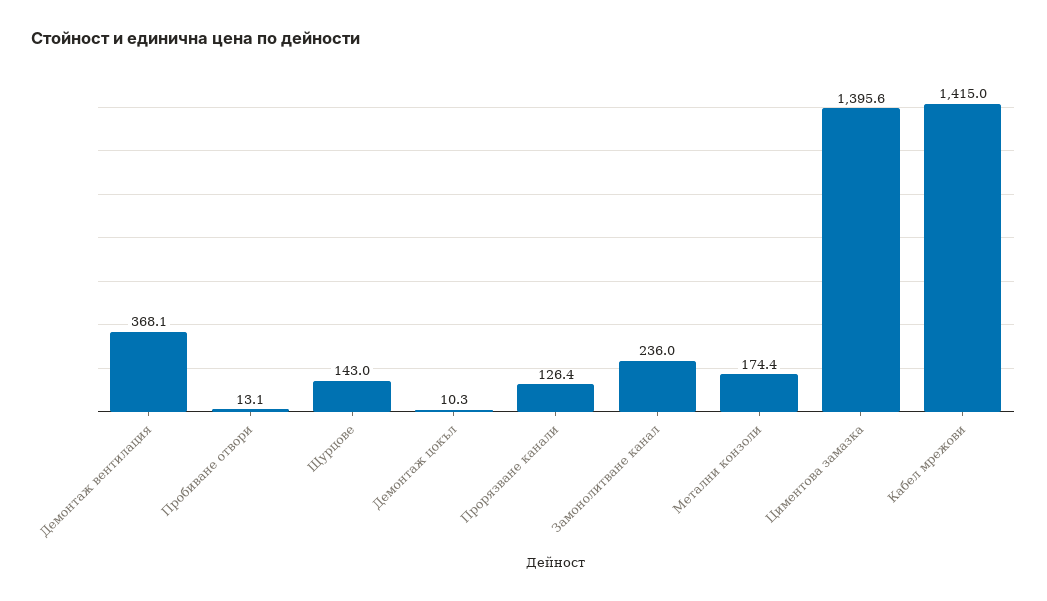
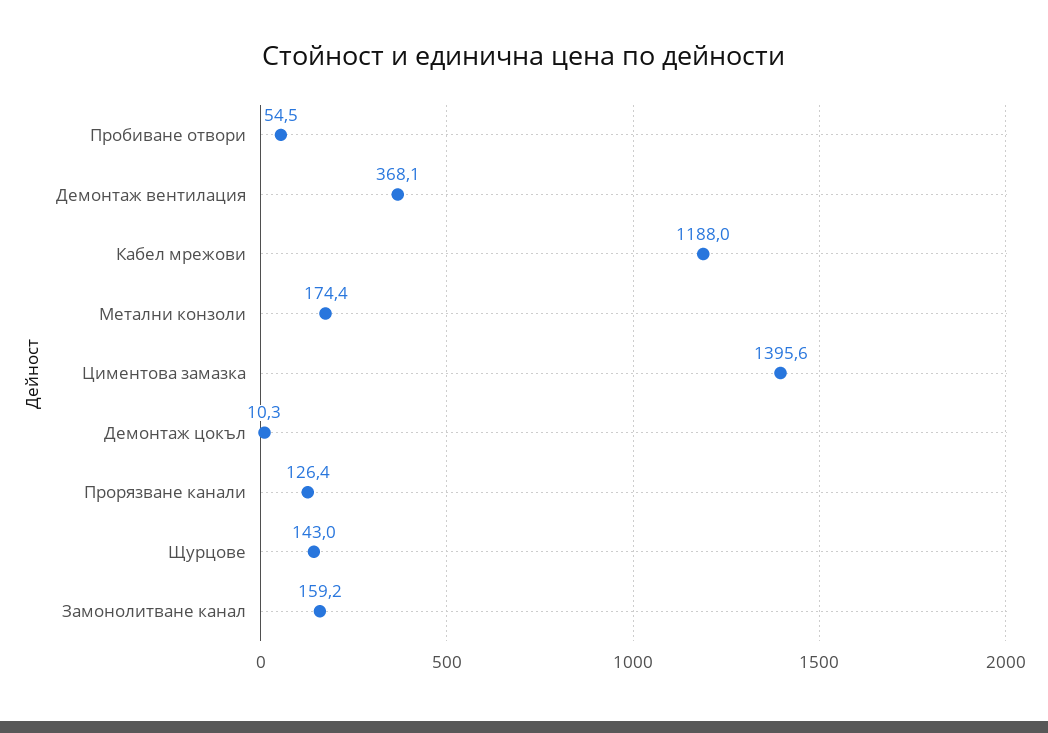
Пробиване отвори: 13.1 -> 54.5
Замонолитване канал: 236 -> 159.2
Кабел мрежови: 1415 -> 1188

